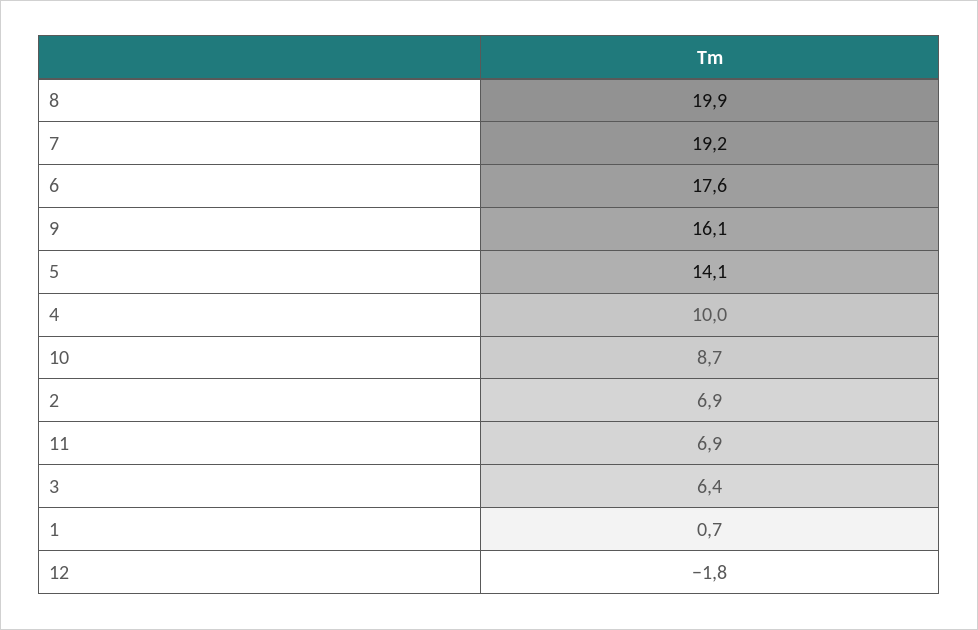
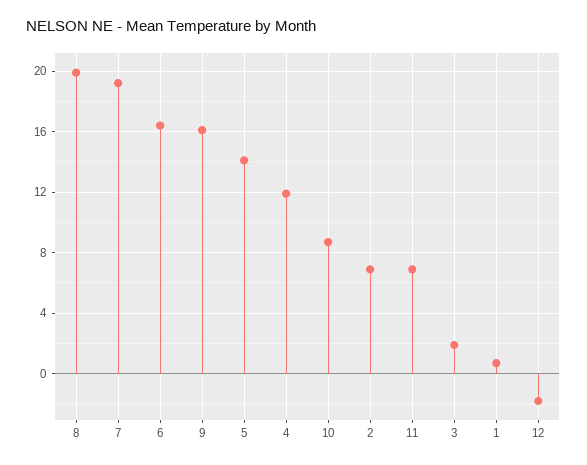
6: 17.6 -> 16.5
4: 10 -> 12
3: 6.4 -> 2

